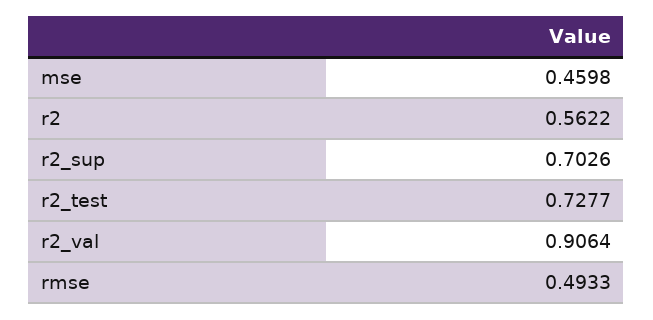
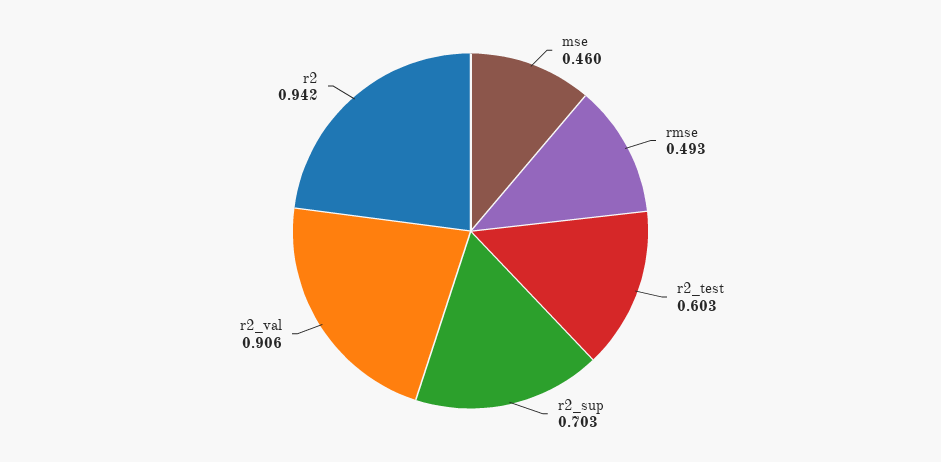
r2: 0.5622 -> 0.942
r2_test: 0.7277 -> 0.603

